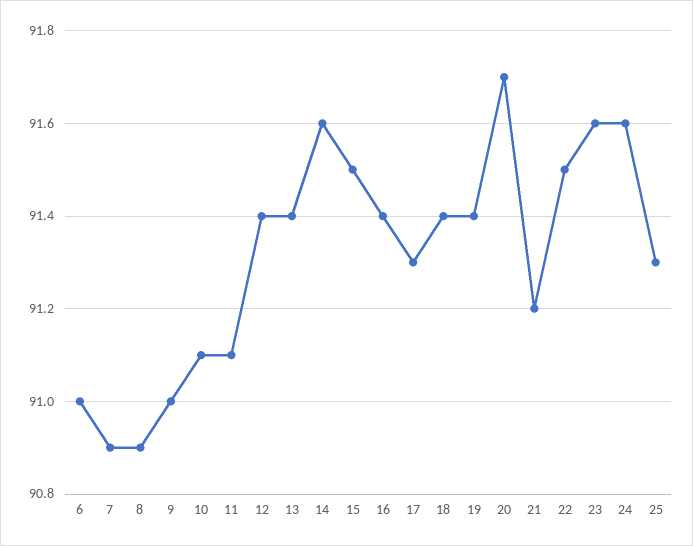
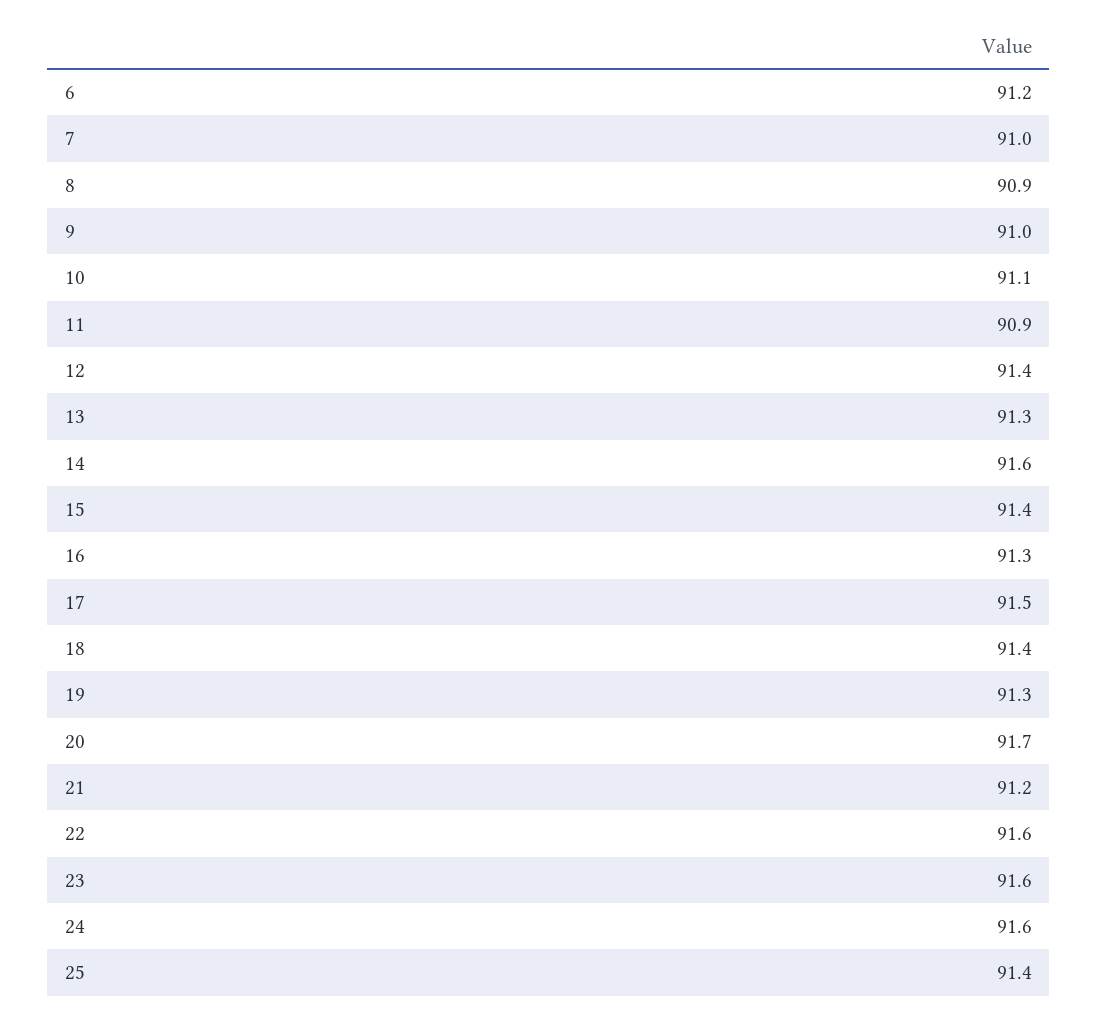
6: 91 -> 91.2
7: 90.9 -> 91
11: 91.1 -> 90.9
13: 91.4 -> 91.3
15: 91.5 -> 91.4
16: 91.4 -> 91.3
17: 91.3 -> 91.5
19: 91.4 -> 91.3
22: 91.5 -> 91.6
25: 91.3 -> 91.4

